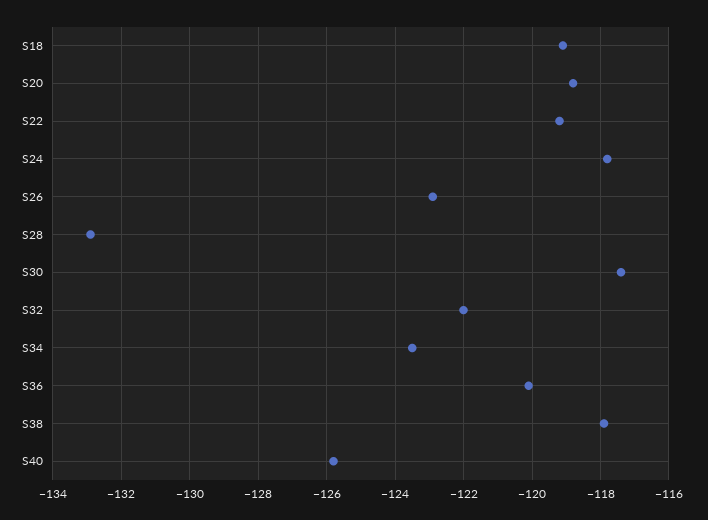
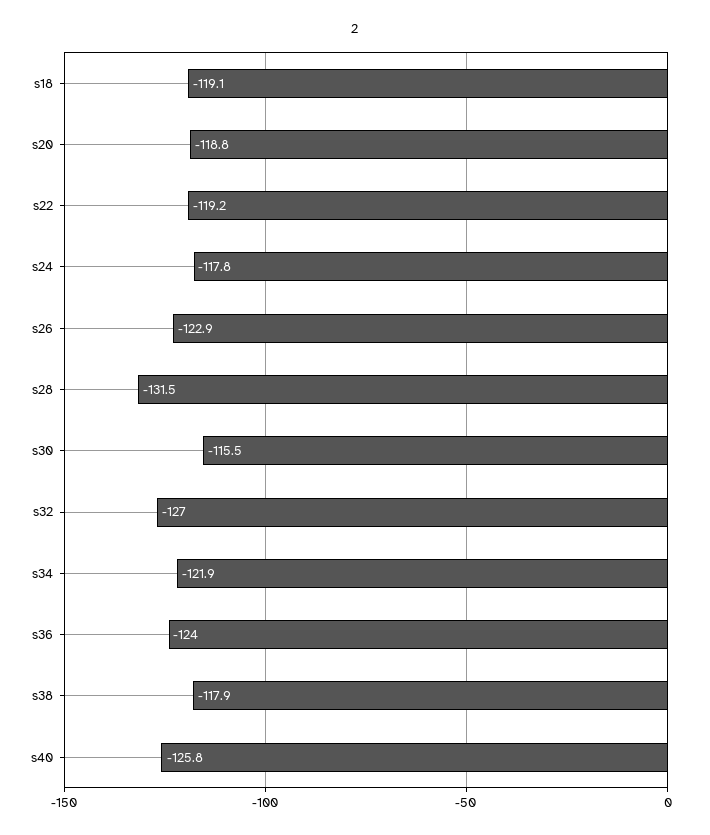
S28: -133 -> -131.5
S30: -117.5 -> -115.5
S32: -122 -> -127
S34: -123.5 -> -121.9
S36: -120 -> -124

